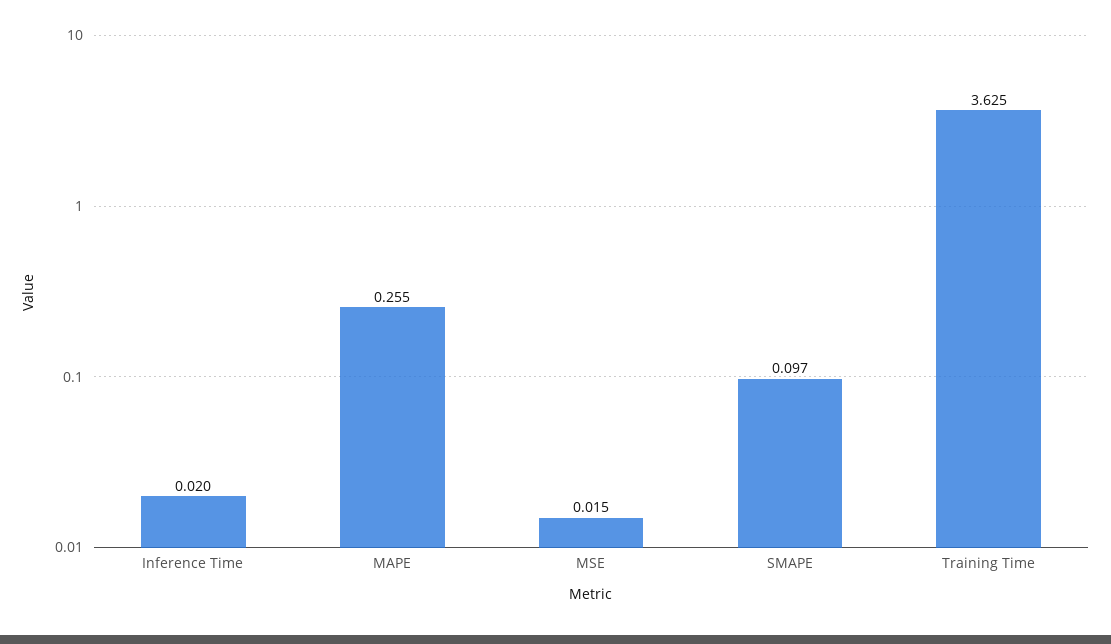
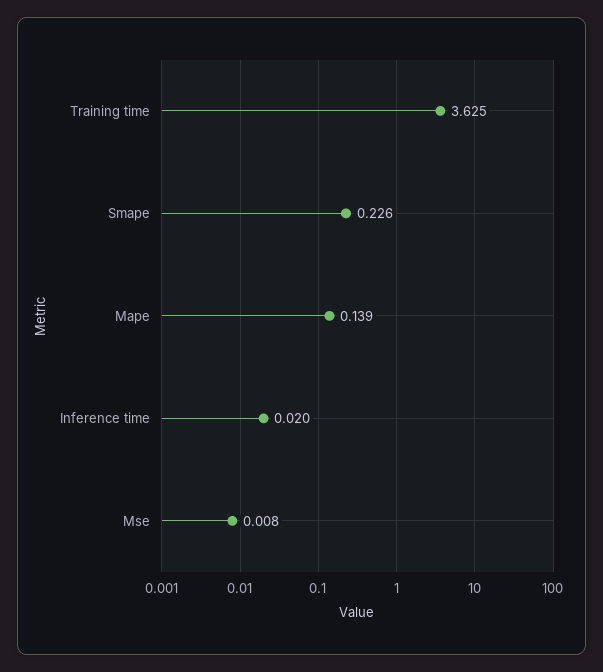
MAPE: 0.255 -> 0.139
MSE: 0.015 -> 0.008
SMAPE: 0.097 -> 0.226

